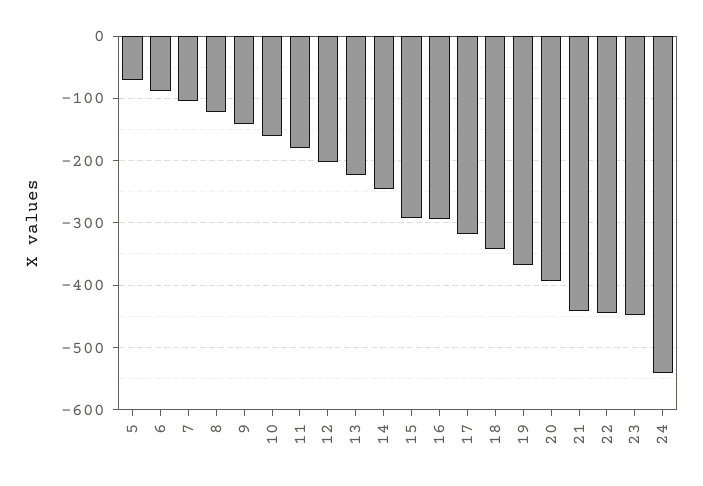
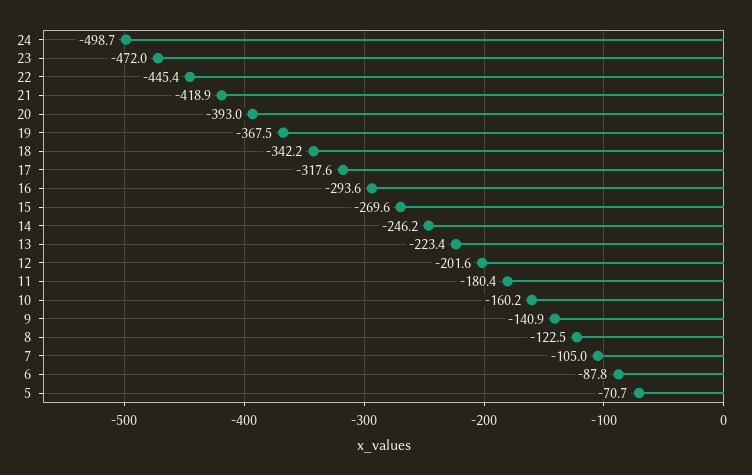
15: -290 -> -269.6
21: -440 -> -418.9
23: -450 -> -472
24: -540 -> -498.7

